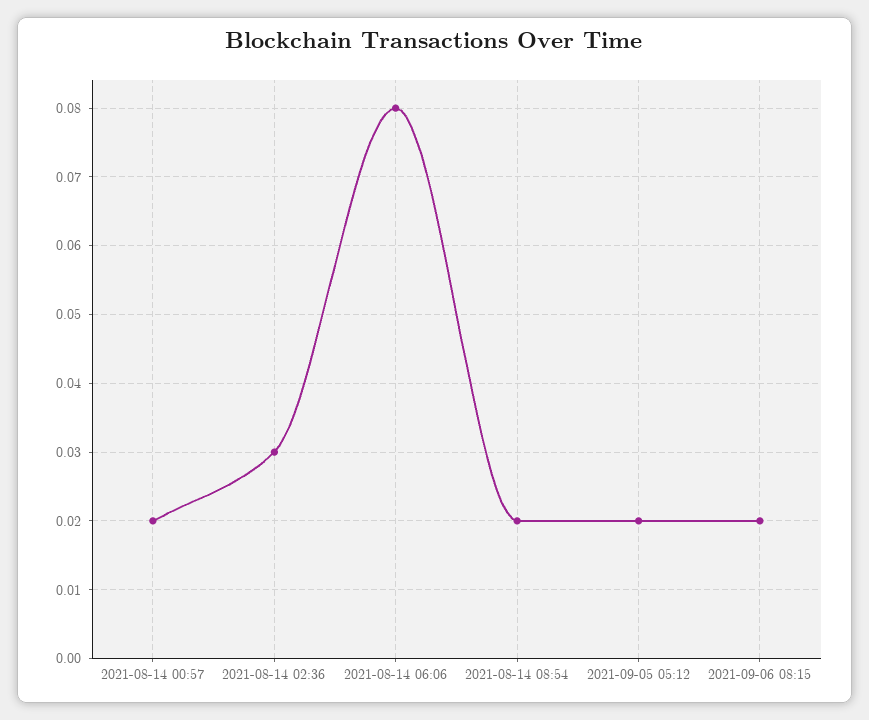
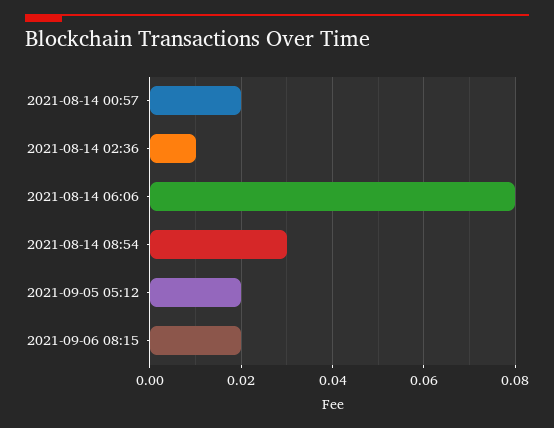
2021-08-14 02:36: 0.03 -> 0.01
2021-08-14 08:54: 0.02 -> 0.03

